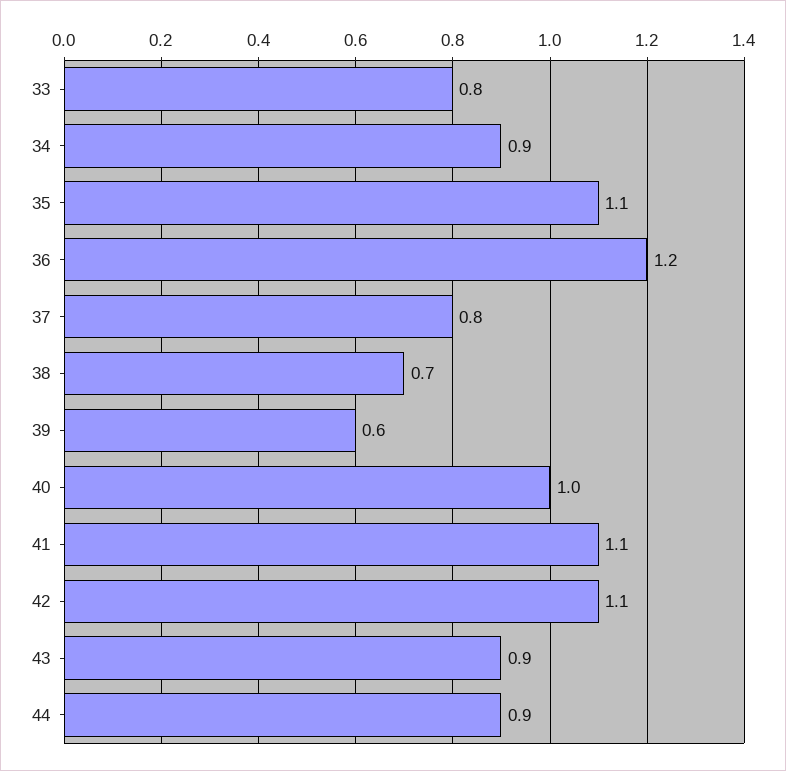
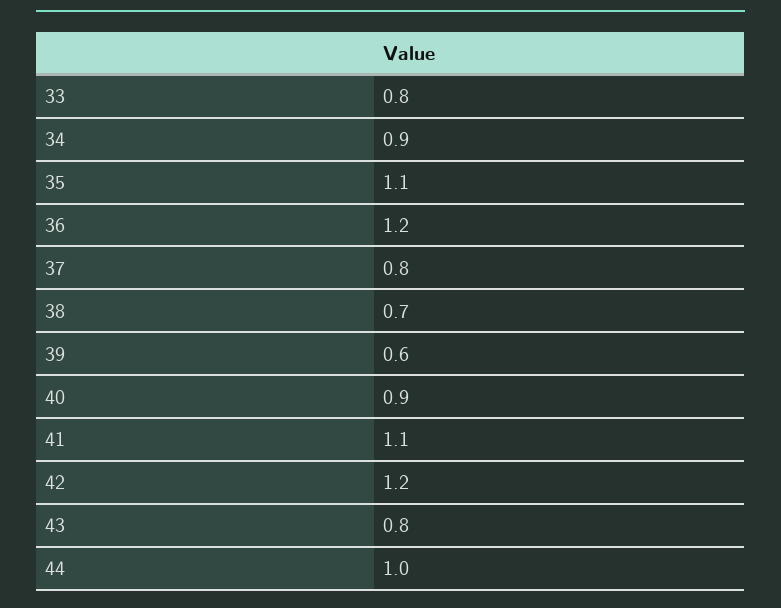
40: 1 -> 0.9
42: 1.1 -> 1.2
43: 0.9 -> 0.8
44: 0.9 -> 1

